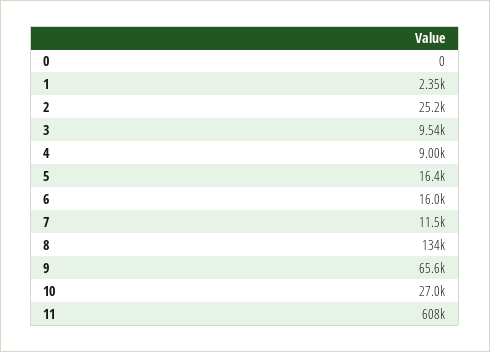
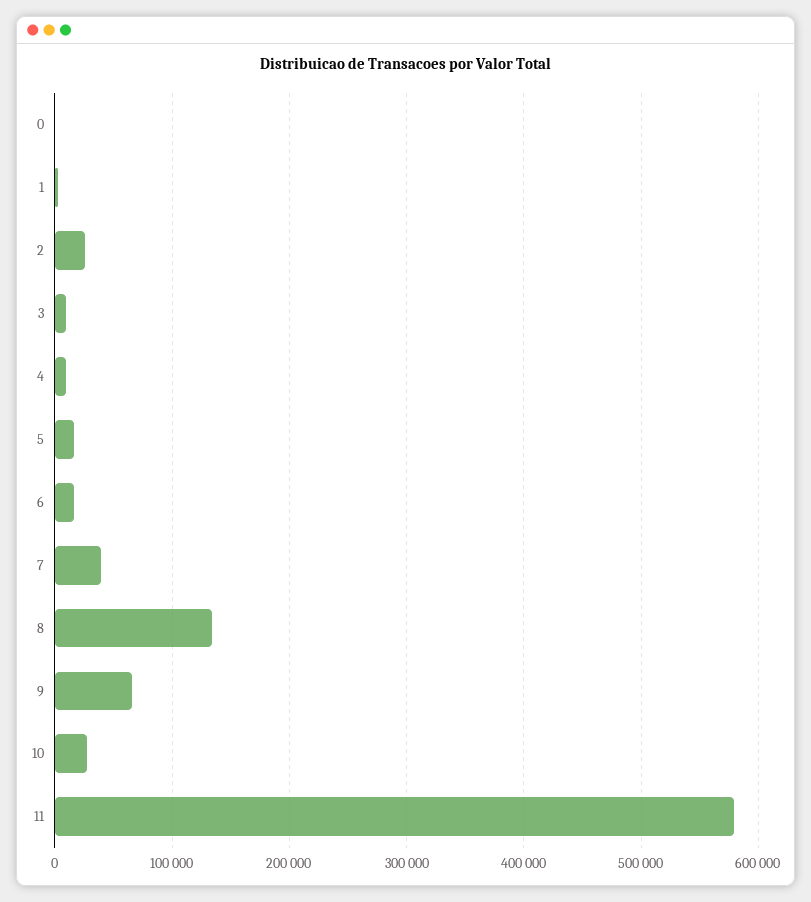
7: 11500 -> 40000
11: 608000 -> 580000

